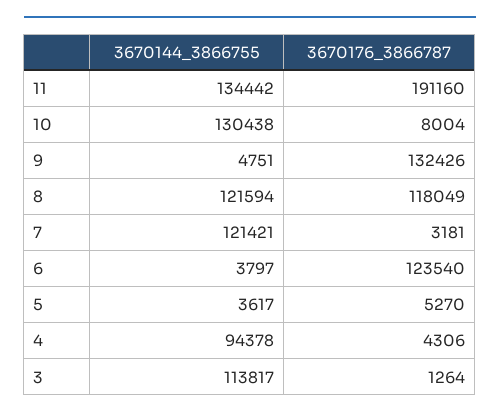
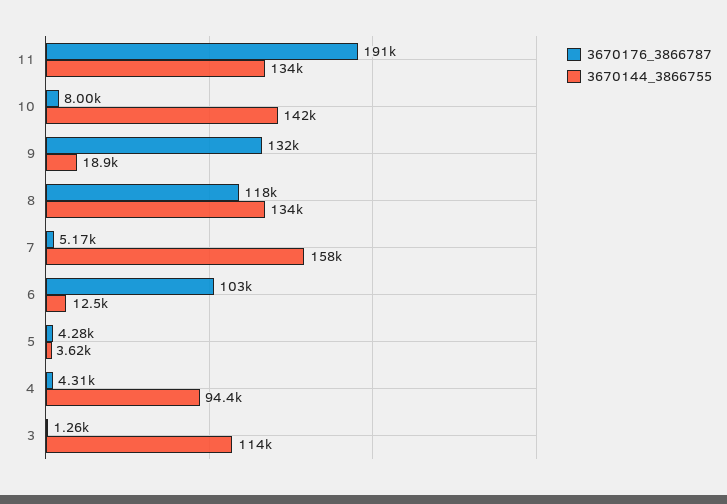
3670144_3866755, 10: 130438 -> 142000
3670144_3866755, 9: 4751 -> 18900
3670144_3866755, 8: 121594 -> 134000
3670144_3866755, 7: 121421 -> 158000
3670176_3866787, 7: 3181 -> 5170
3670144_3866755, 6: 3797 -> 12500
3670176_3866787, 6: 123540 -> 103000
3670176_3866787, 5: 5270 -> 4280

